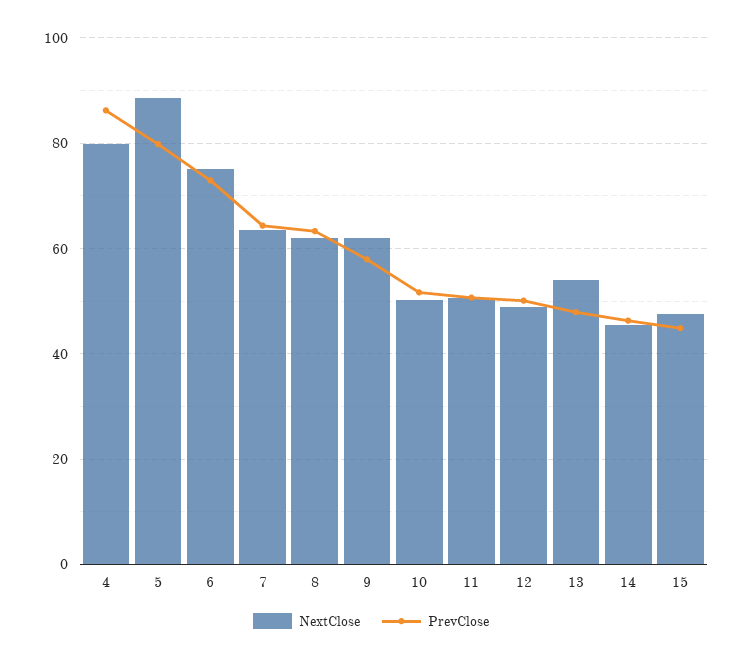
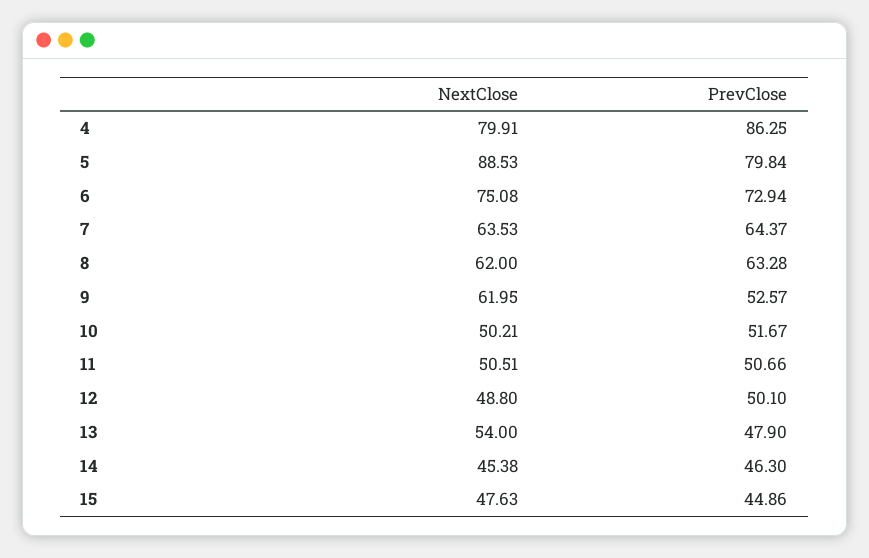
PrevClose, 9: 58 -> 52.57

